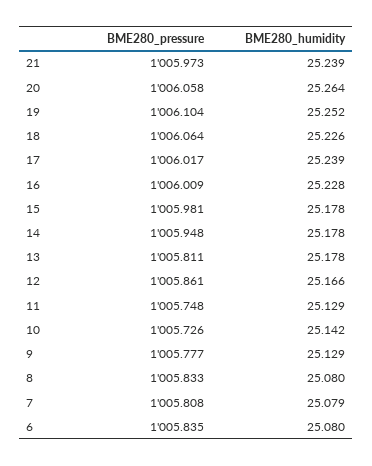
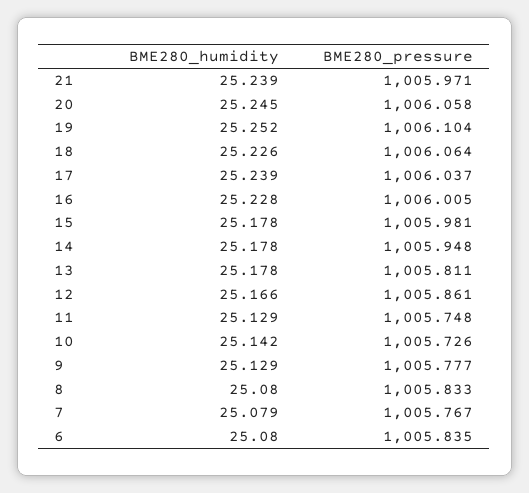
BME280_pressure, 21: 1005.973 -> 1005.971
BME280_humidity, 20: 25.264 -> 25.245
BME280_pressure, 17: 1006.017 -> 1006.037
BME280_pressure, 16: 1006.009 -> 1006.005
BME280_pressure, 7: 1005.808 -> 1005.767

